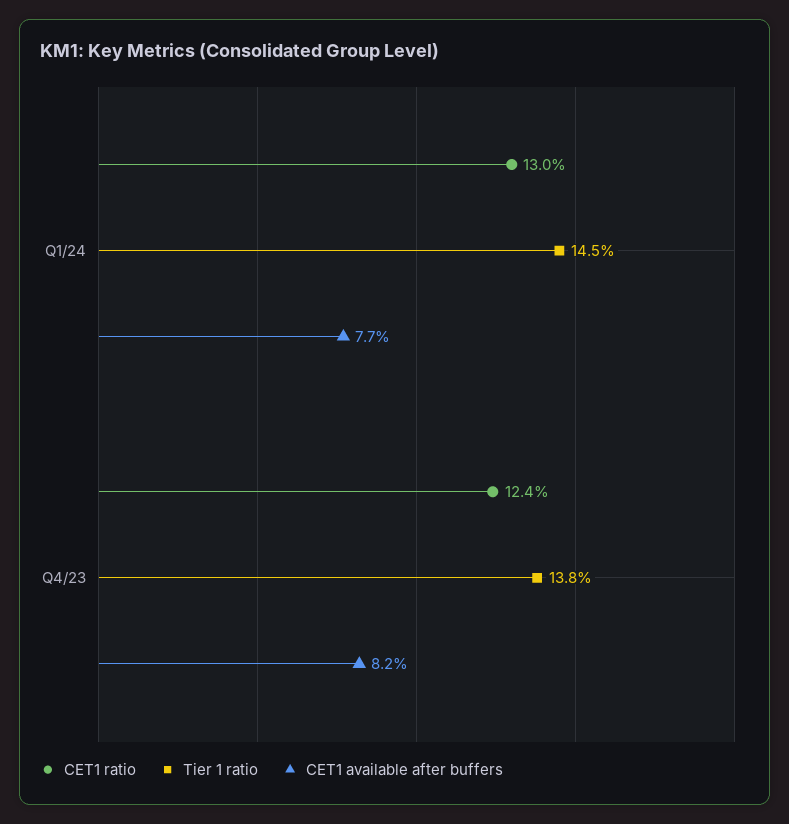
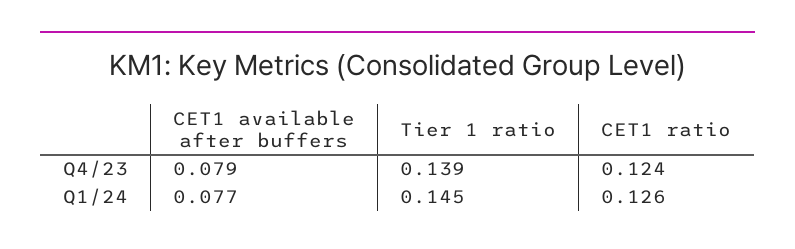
CET1 ratio, Q1/24: 0.13 -> 0.126
Tier 1 ratio, Q4/23: 0.138 -> 0.139
CET1 available after buffers, Q4/23: 0.082 -> 0.079

